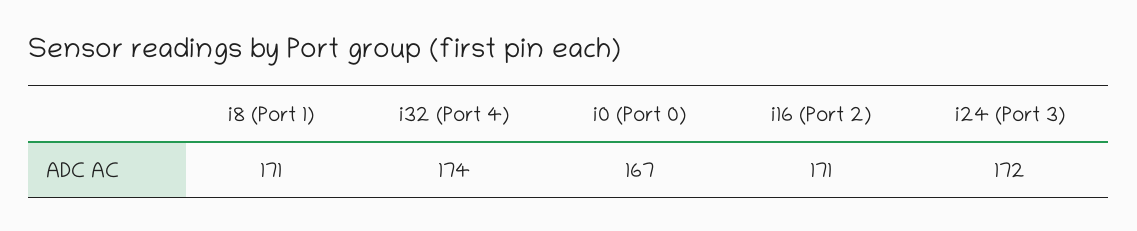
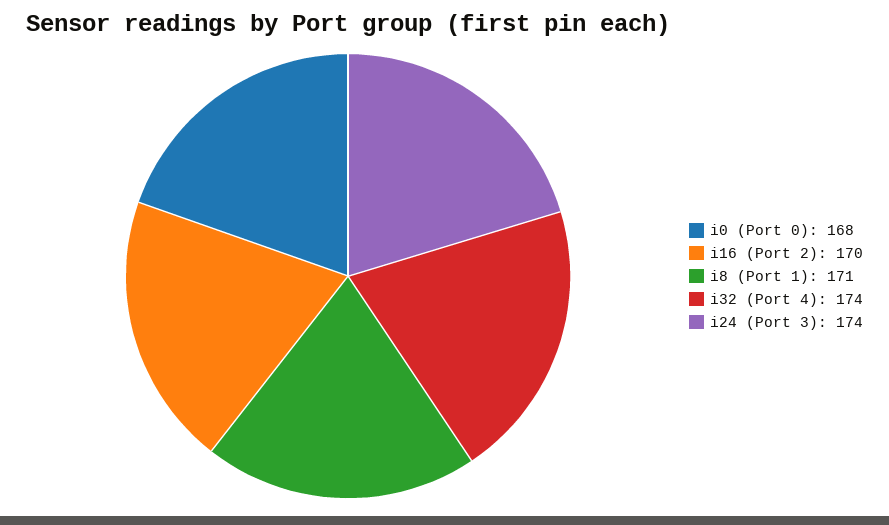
i0 (Port 0): 167 -> 168
i16 (Port 2): 171 -> 170
i24 (Port 3): 172 -> 174

